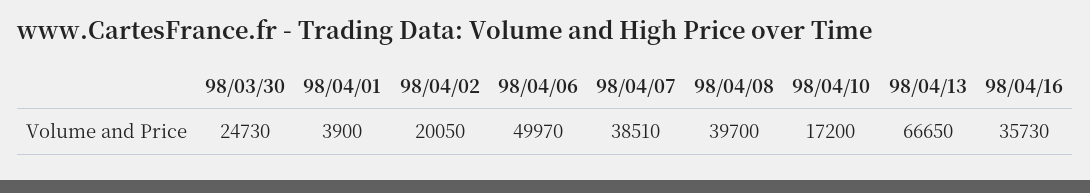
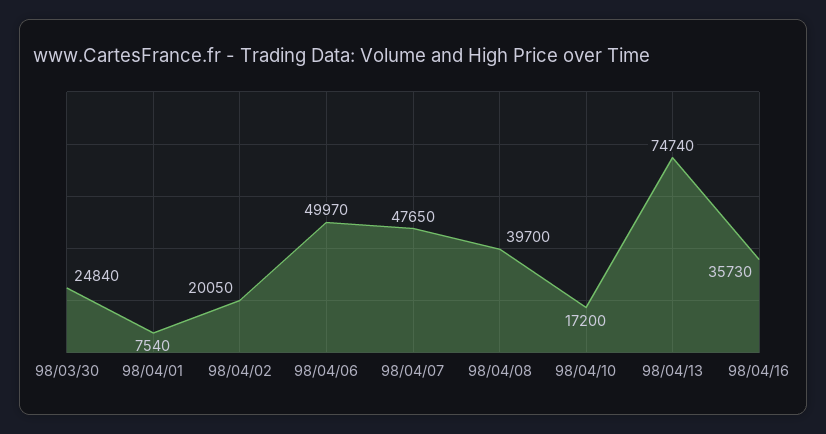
98/03/30: 24730 -> 24840
98/04/01: 3900 -> 7540
98/04/07: 38510 -> 47650
98/04/13: 66650 -> 74740

